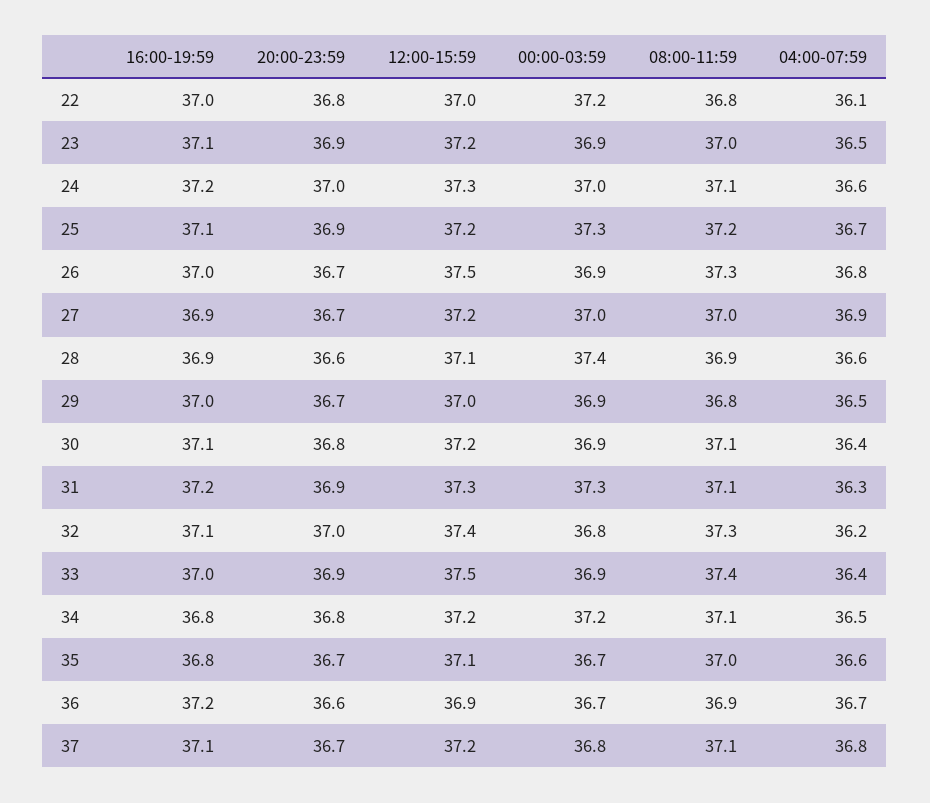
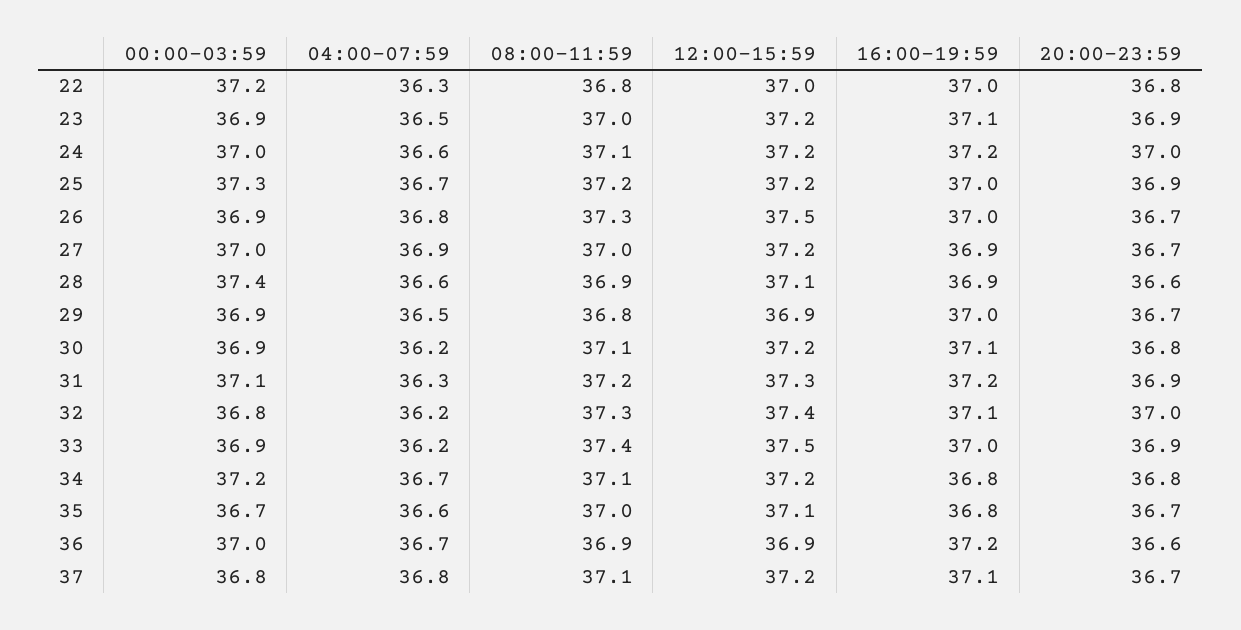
04:00-07:59, 22: 36.1 -> 36.3
12:00-15:59, 24: 37.3 -> 37.2
16:00-19:59, 25: 37.1 -> 37
12:00-15:59, 29: 37 -> 36.9
04:00-07:59, 30: 36.4 -> 36.2
00:00-03:59, 31: 37.3 -> 37.1
08:00-11:59, 31: 37.1 -> 37.2
04:00-07:59, 33: 36.4 -> 36.2
04:00-07:59, 34: 36.5 -> 36.7
00:00-03:59, 36: 36.7 -> 37

